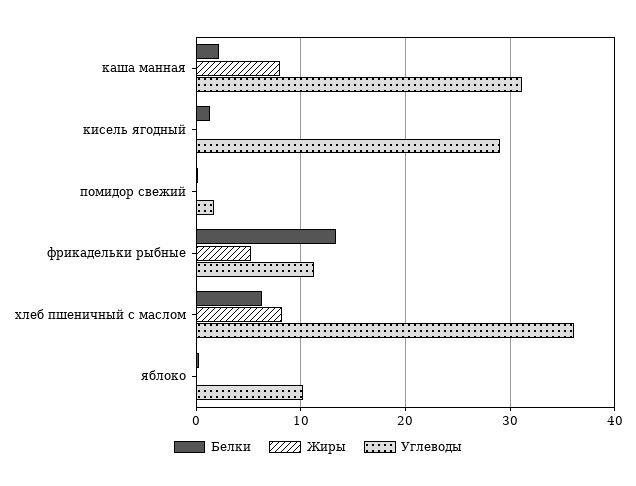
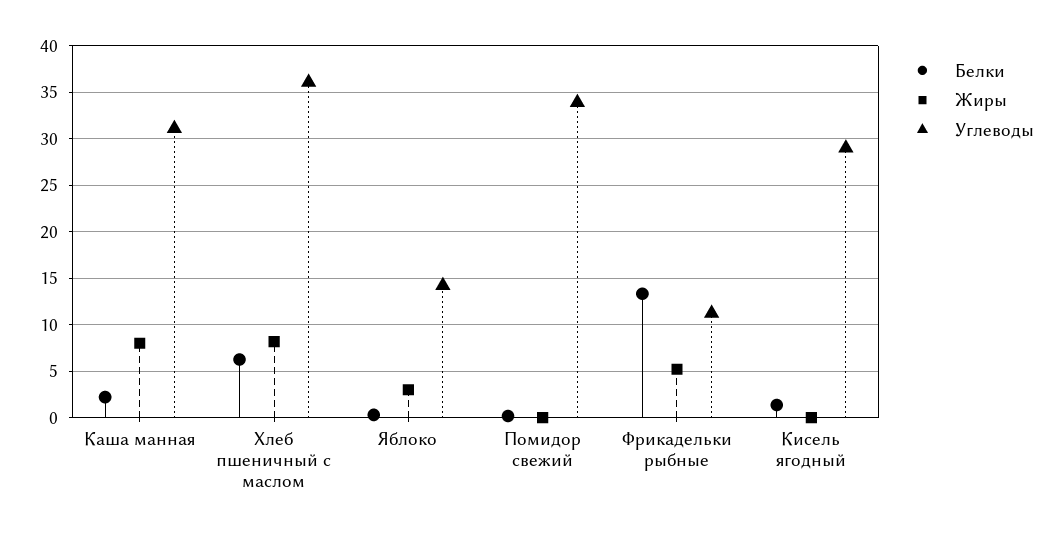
Углеводы, помидор свежий: 2 -> 34
Жиры, яблоко: 0 -> 3
Углеводы, яблоко: 10 -> 14

